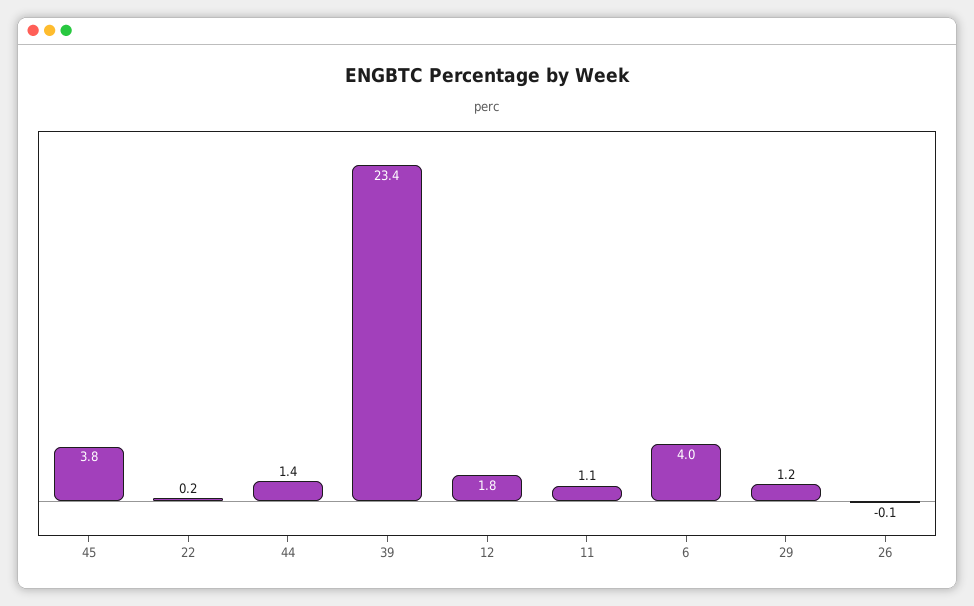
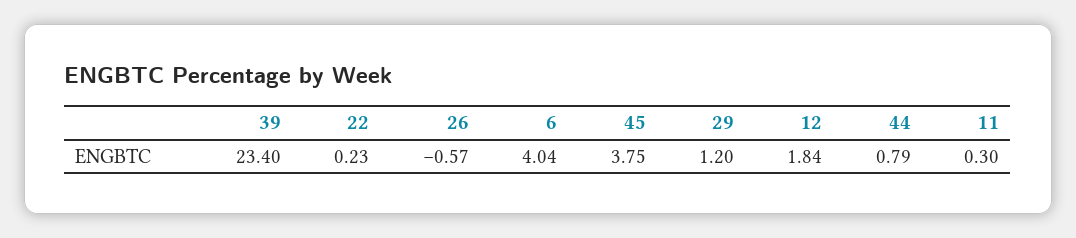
44: 1.4 -> 0.79
11: 1.1 -> 0.3
26: -0.1 -> -0.57

